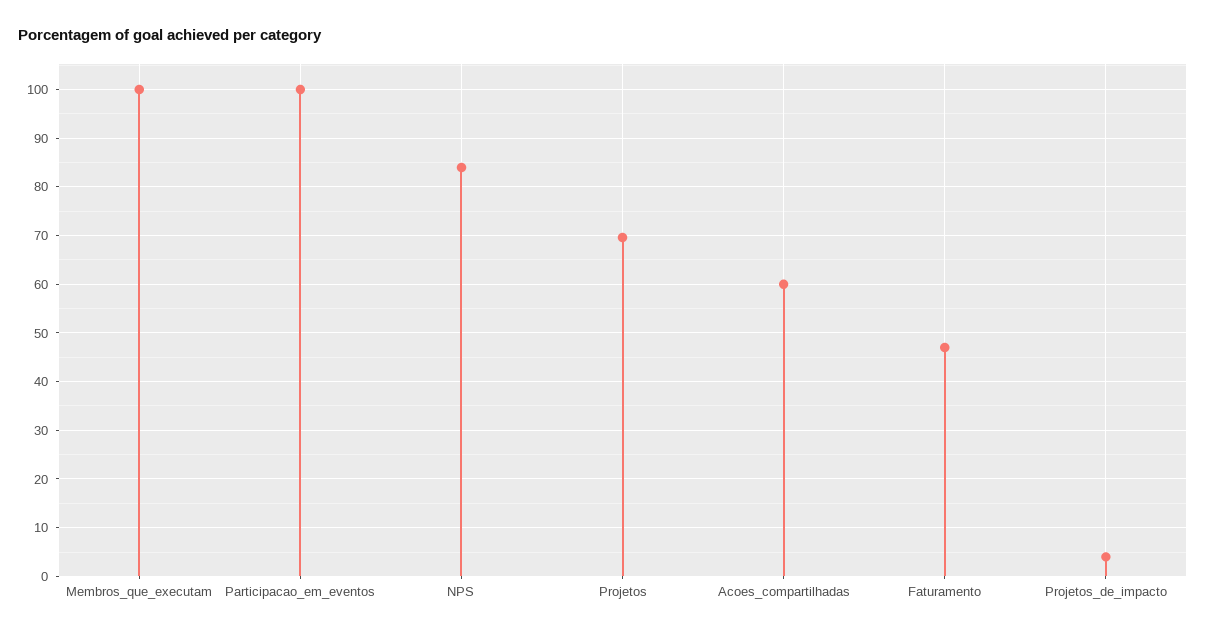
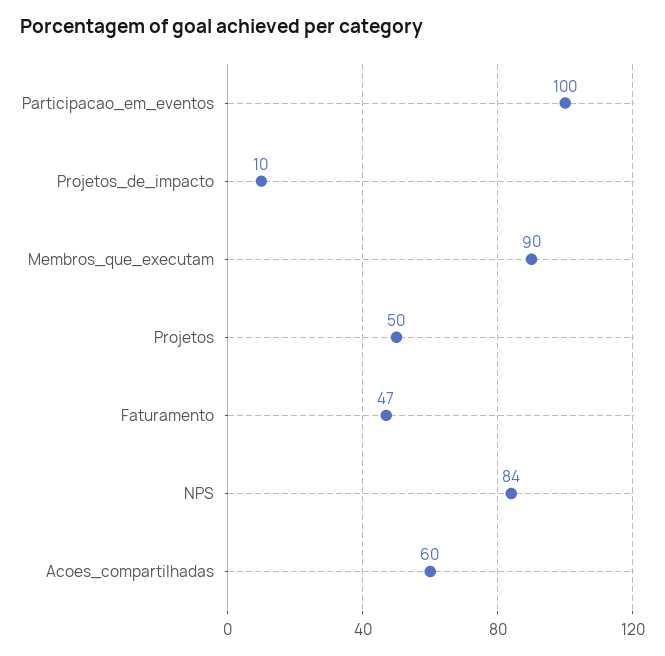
Membros_que_executam: 100 -> 90
Projetos: 70 -> 50
Projetos_de_impacto: 4 -> 10

